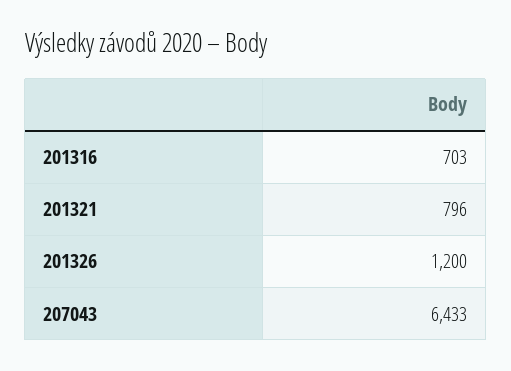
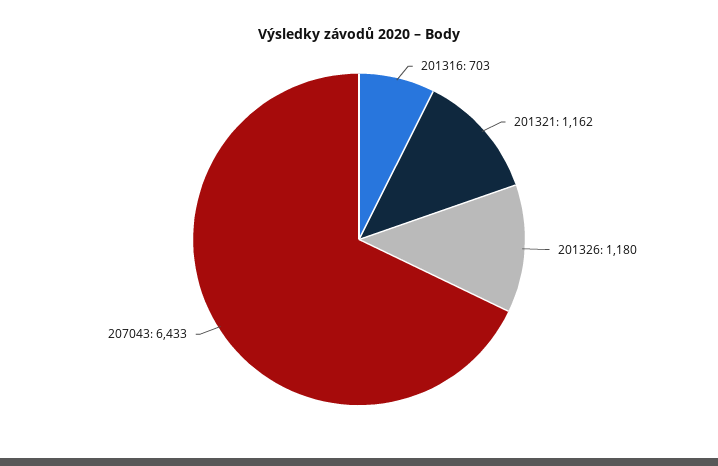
201321: 796 -> 1162
201326: 1200 -> 1180

